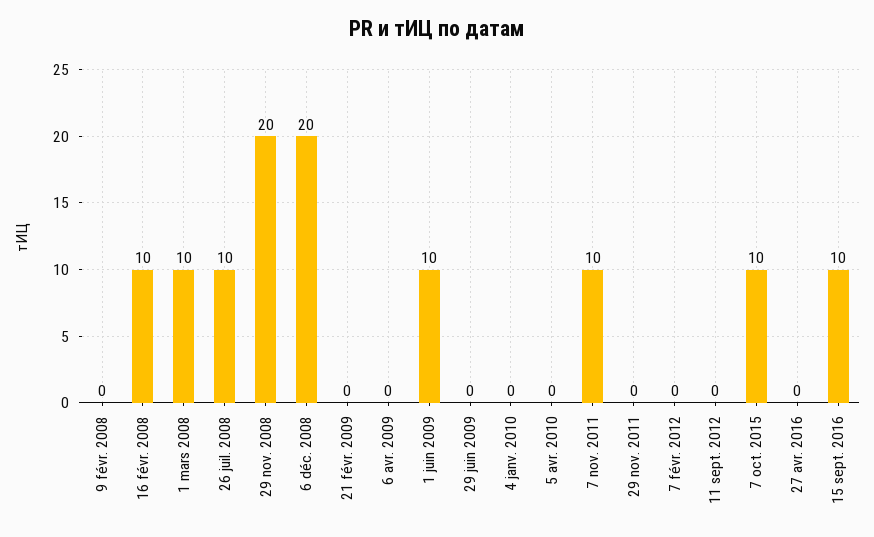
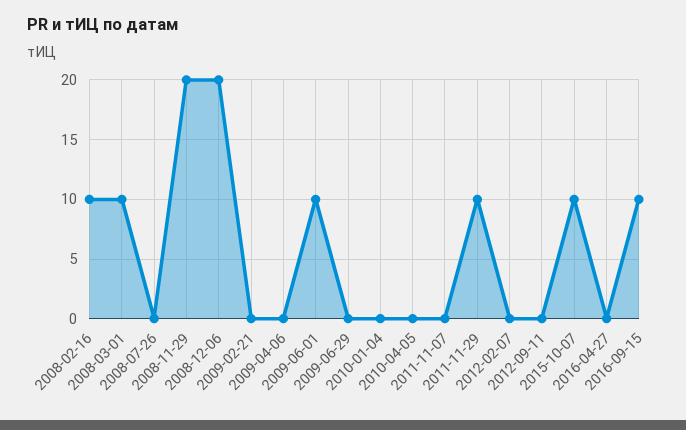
9 févr. 2008: 0 -> none
26 juil. 2008: 10 -> 0
7 nov. 2011: 10 -> 0
29 nov. 2011: 0 -> 10

